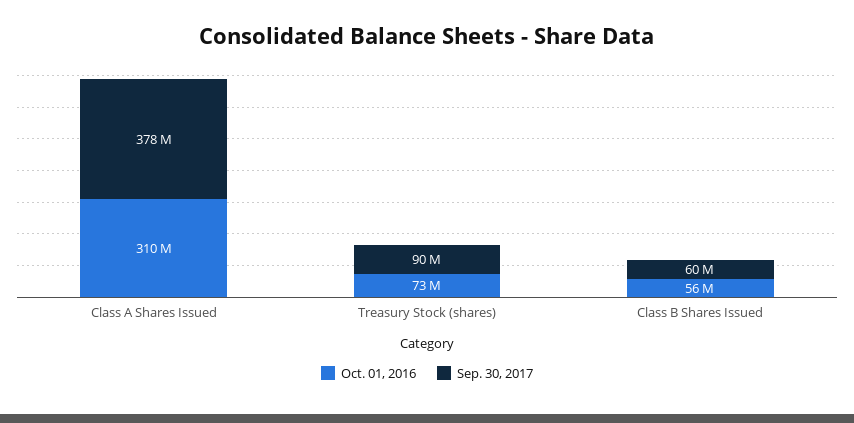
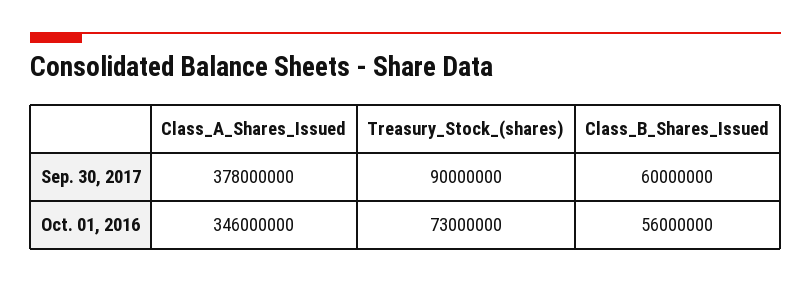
Oct. 01, 2016, Class A Shares Issued: 310000000 -> 346000000

